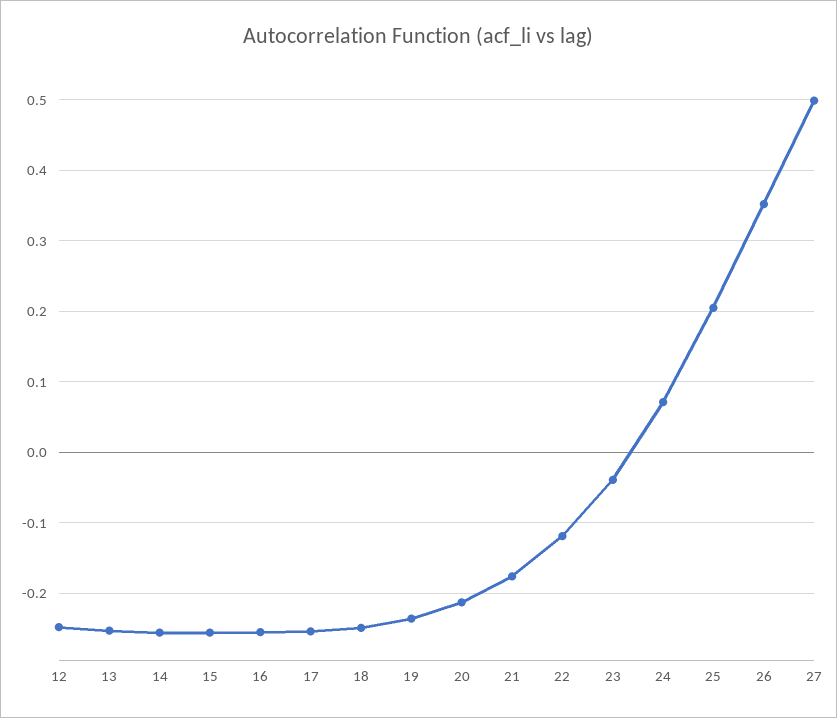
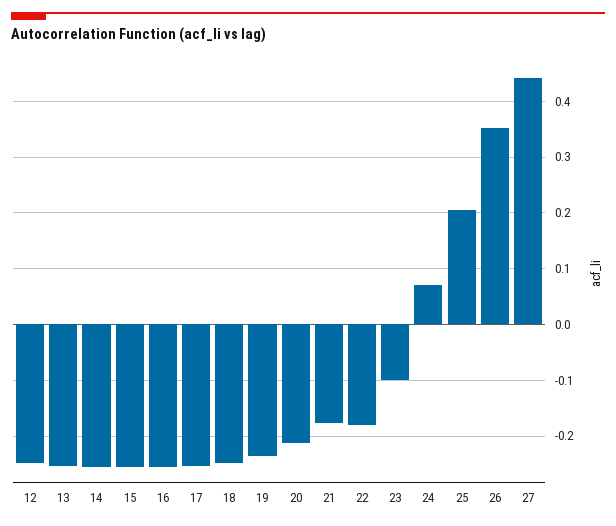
22: -0.12 -> -0.18
23: -0.04 -> -0.1
27: 0.5 -> 0.44

